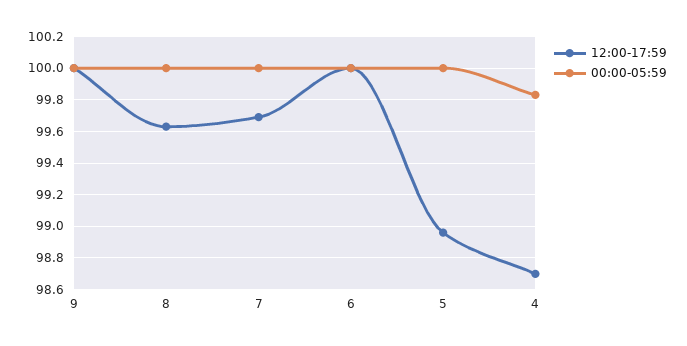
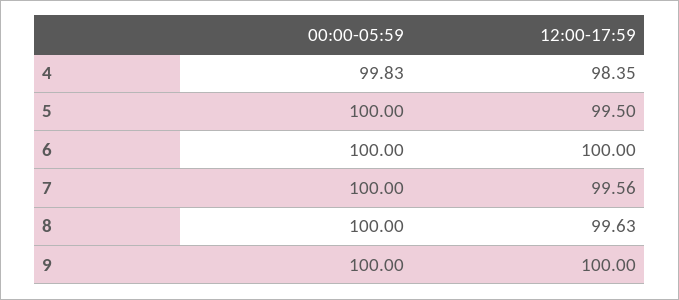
12:00-17:59, 7: 99.7 -> 99.56
12:00-17:59, 5: 98.95 -> 99.5
12:00-17:59, 4: 98.7 -> 98.35

